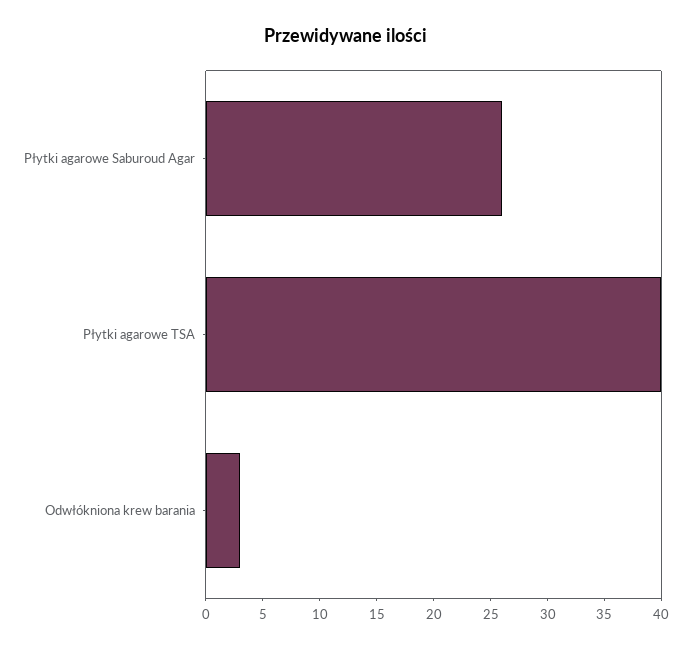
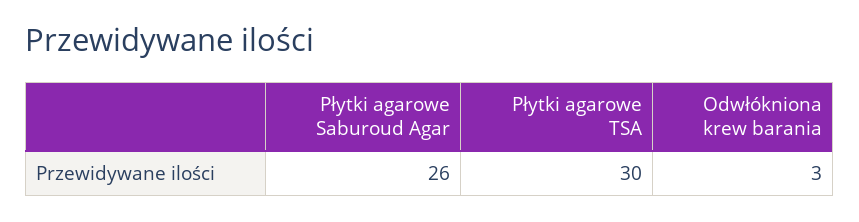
Płytki agarowe TSA: 40 -> 30

